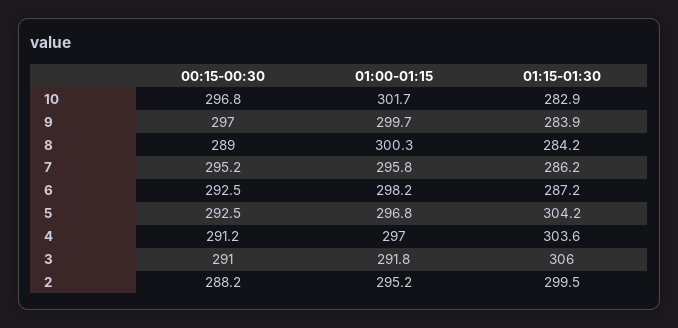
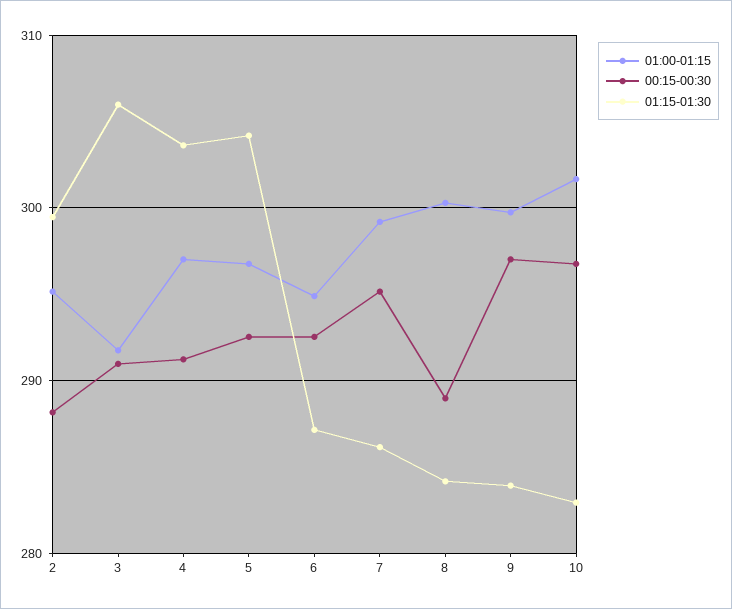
01:00-01:15, 7: 295.8 -> 299
01:00-01:15, 6: 298.2 -> 295

